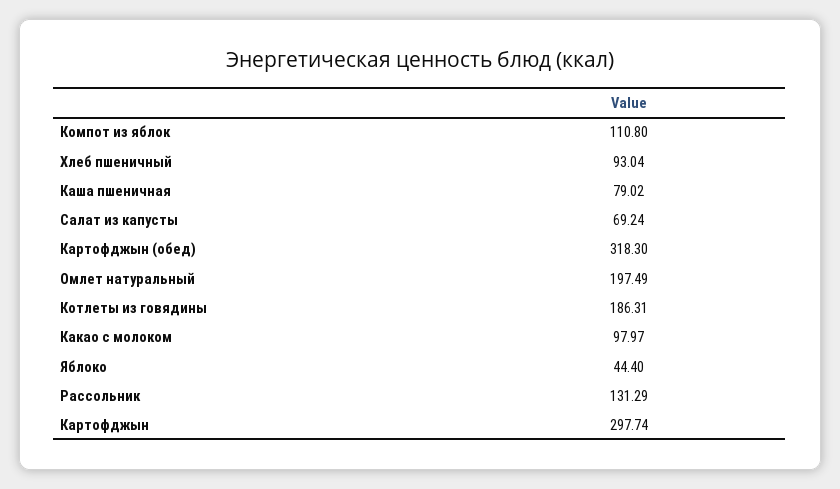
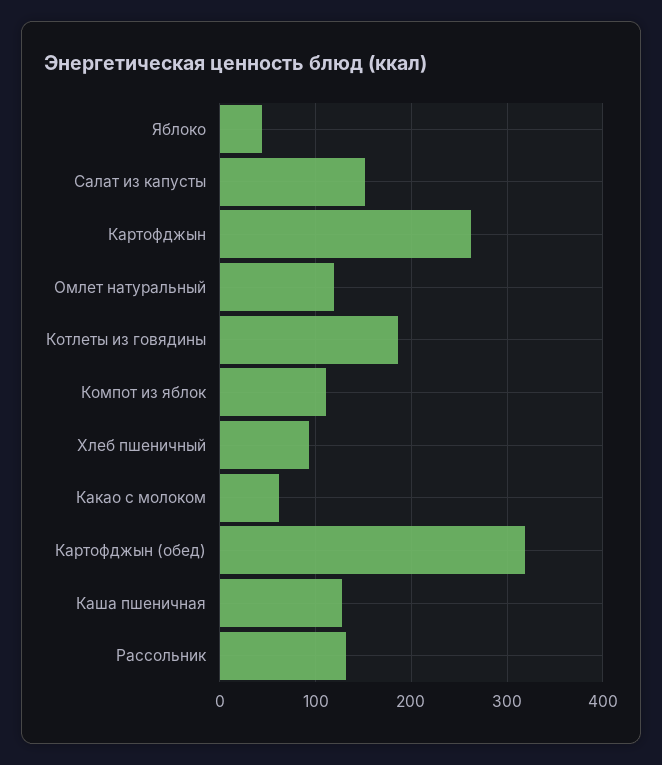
Каша пшеничная: 79.02 -> 130
Салат из капусты: 69.24 -> 150
Омлет натуральный: 197.49 -> 120
Какао с молоком: 97.97 -> 60
Картофджын: 297.74 -> 260

